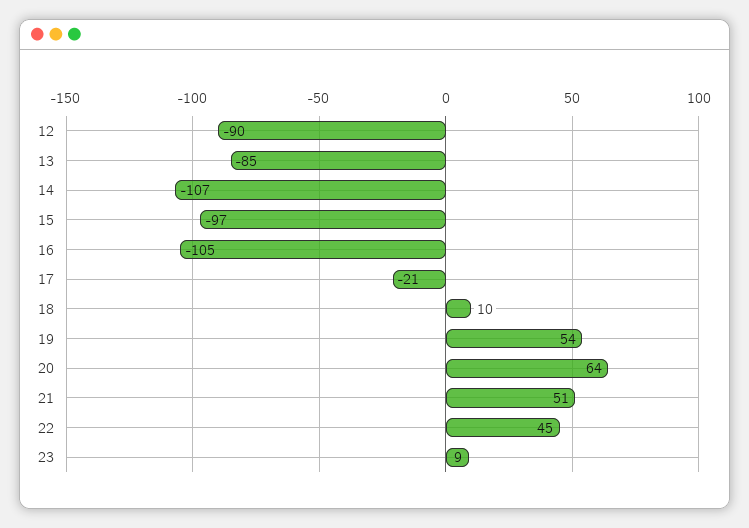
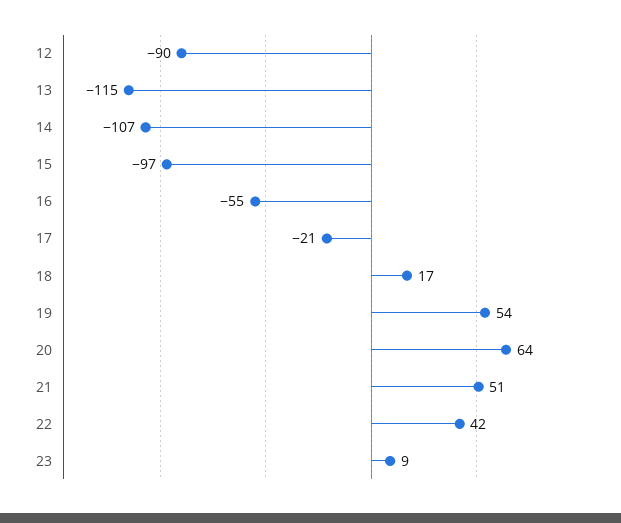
13: -85 -> -115
16: -105 -> -55
18: 10 -> 17
22: 45 -> 42

